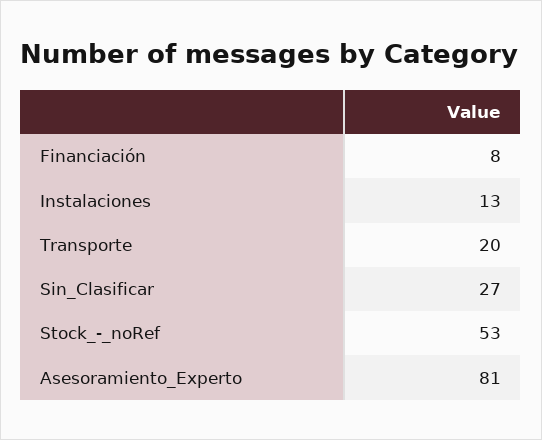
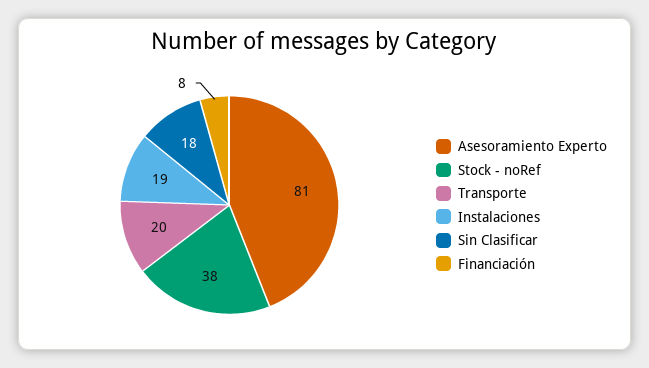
Instalaciones: 13 -> 19
Sin_Clasificar: 27 -> 18
Stock_-_noRef: 53 -> 38

